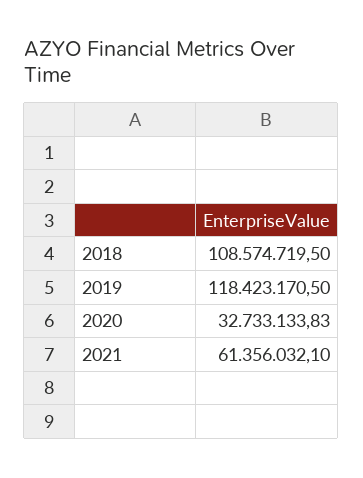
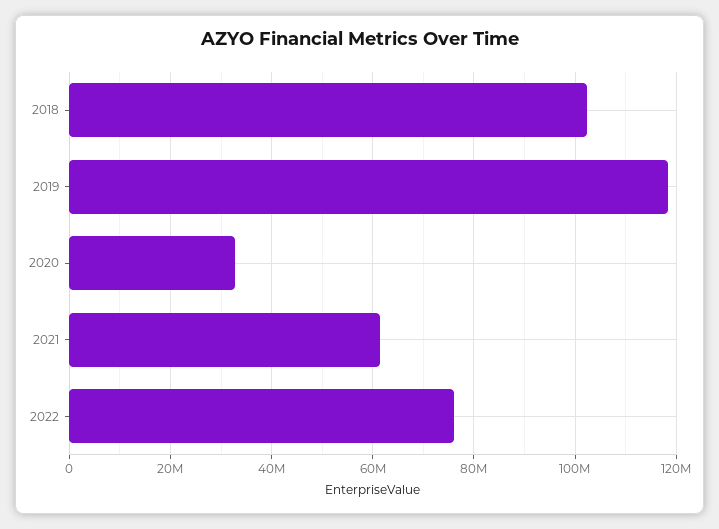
2018: 108574719.5 -> 102000000
2022: none -> 76000000

